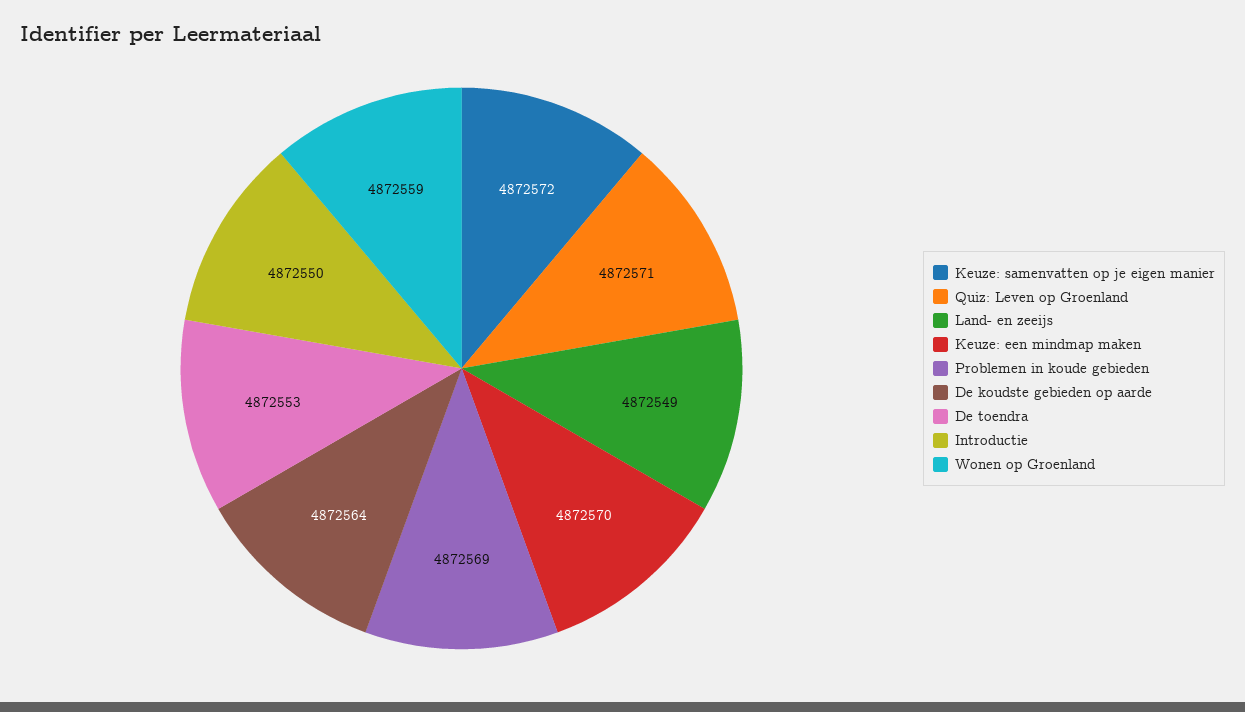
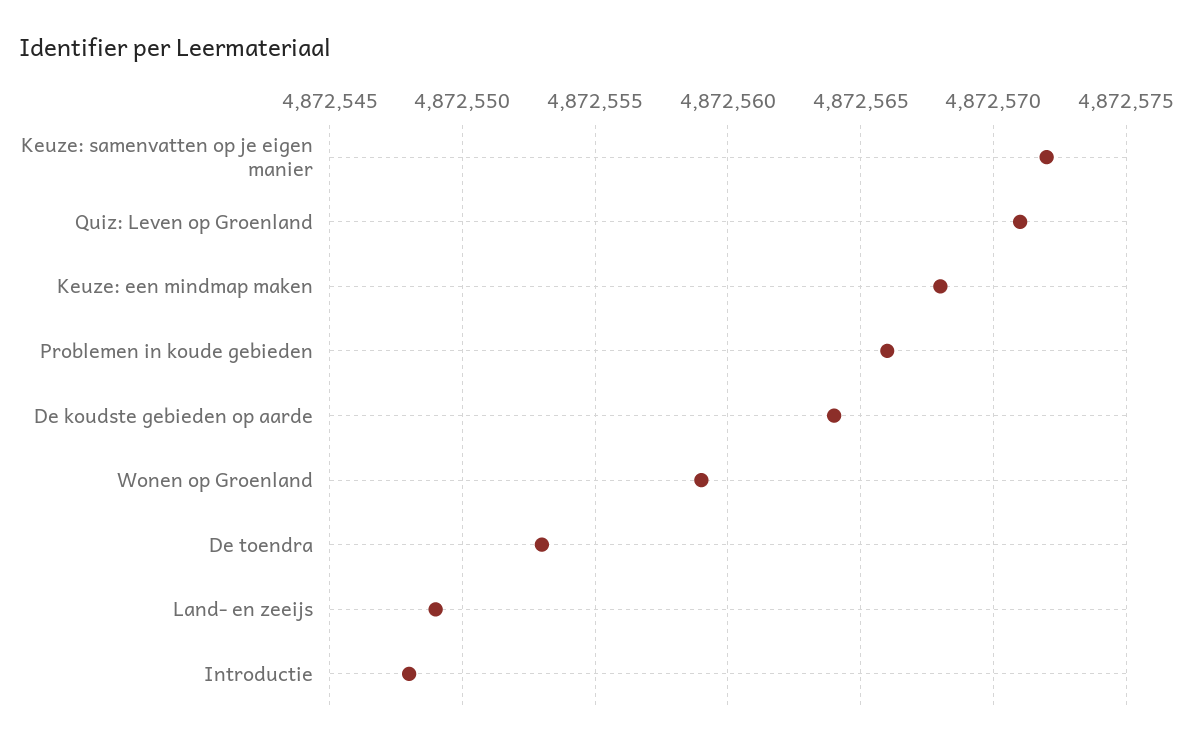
Keuze: een mindmap maken: 4872570 -> 4872568
Problemen in koude gebieden: 4872569 -> 4872566
Introductie: 4872550 -> 4872548

